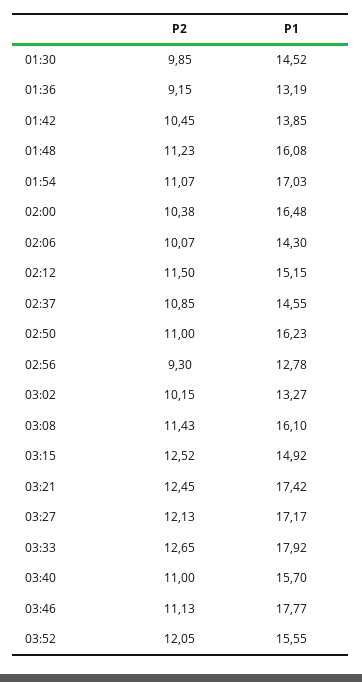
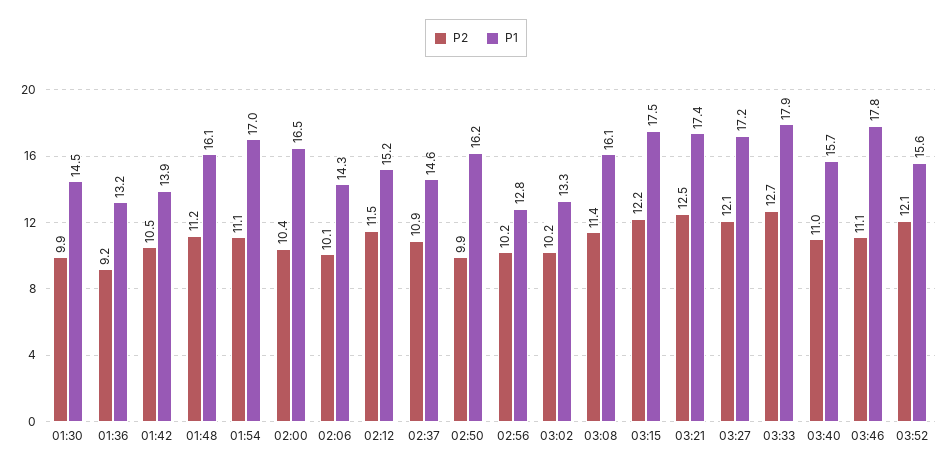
P2, 02:50: 11 -> 9.9
P2, 02:56: 9.3 -> 10.2
P2, 03:15: 12.52 -> 12.2
P1, 03:15: 14.92 -> 17.5

